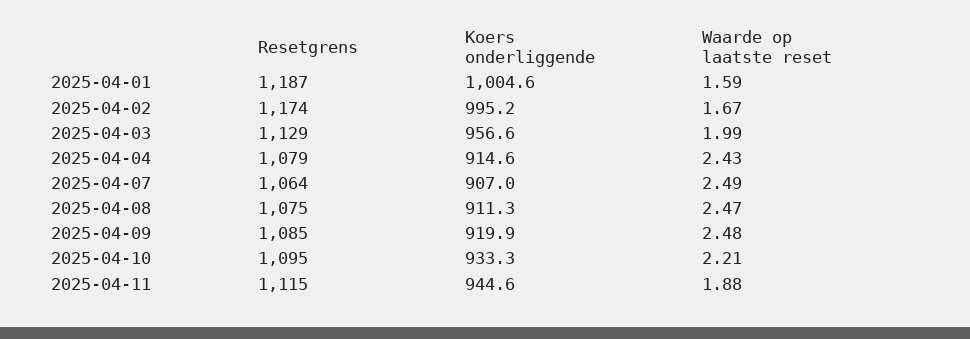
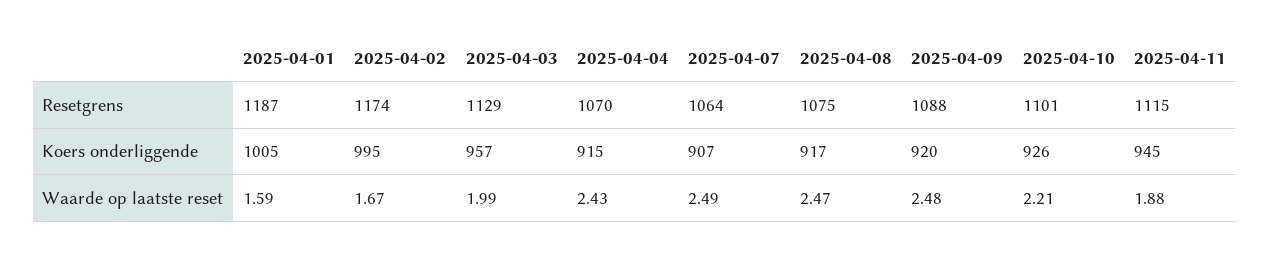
Resetgrens, 2025-04-04: 1079 -> 1070
Koers onderliggende, 2025-04-08: 911.3 -> 917
Resetgrens, 2025-04-09: 1085 -> 1088
Resetgrens, 2025-04-10: 1095 -> 1101
Koers onderliggende, 2025-04-10: 933.3 -> 926

